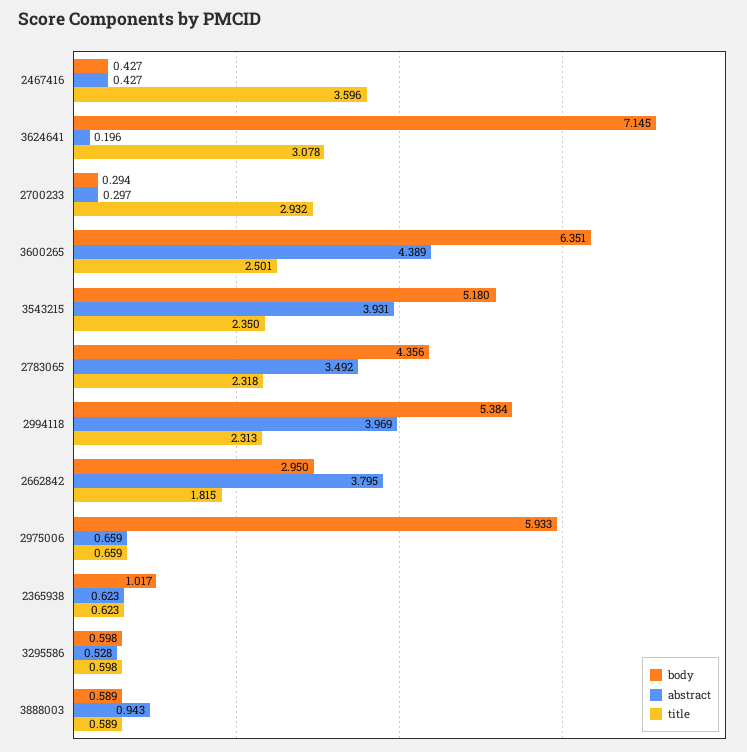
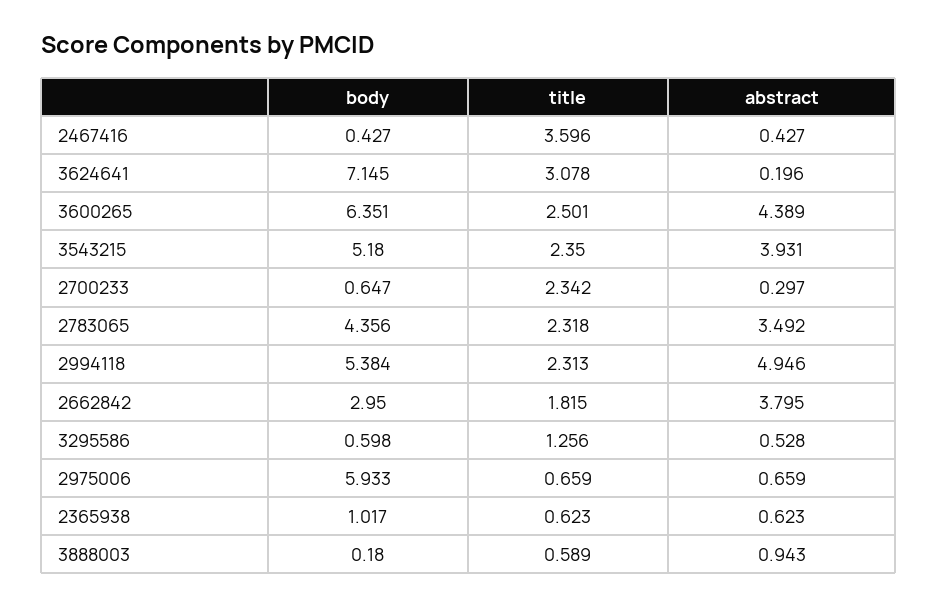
body, 2700233: 0.294 -> 0.647
title, 2700233: 2.932 -> 2.342
abstract, 2994118: 3.969 -> 4.946
title, 3295586: 0.598 -> 1.256
body, 3888003: 0.589 -> 0.18

